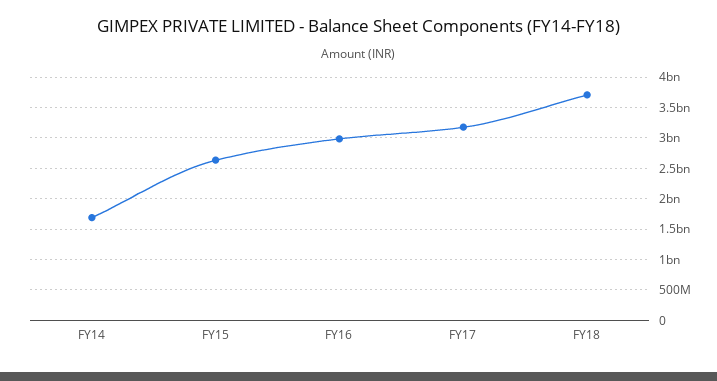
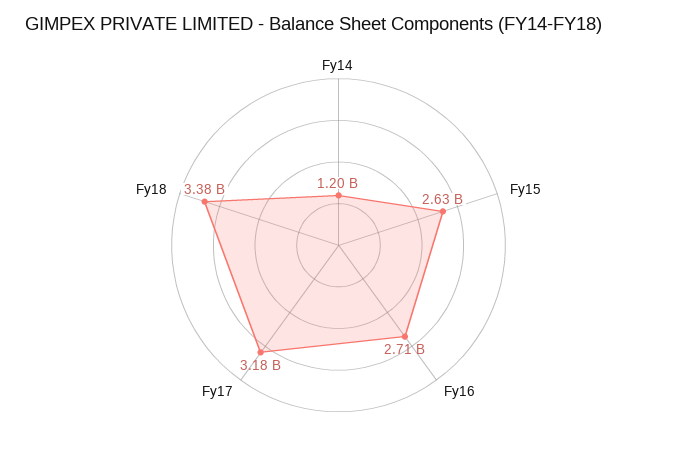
FY14: 1700000000 -> 1200000000
FY16: 3000000000 -> 2710000000
FY18: 3700000000 -> 3380000000

